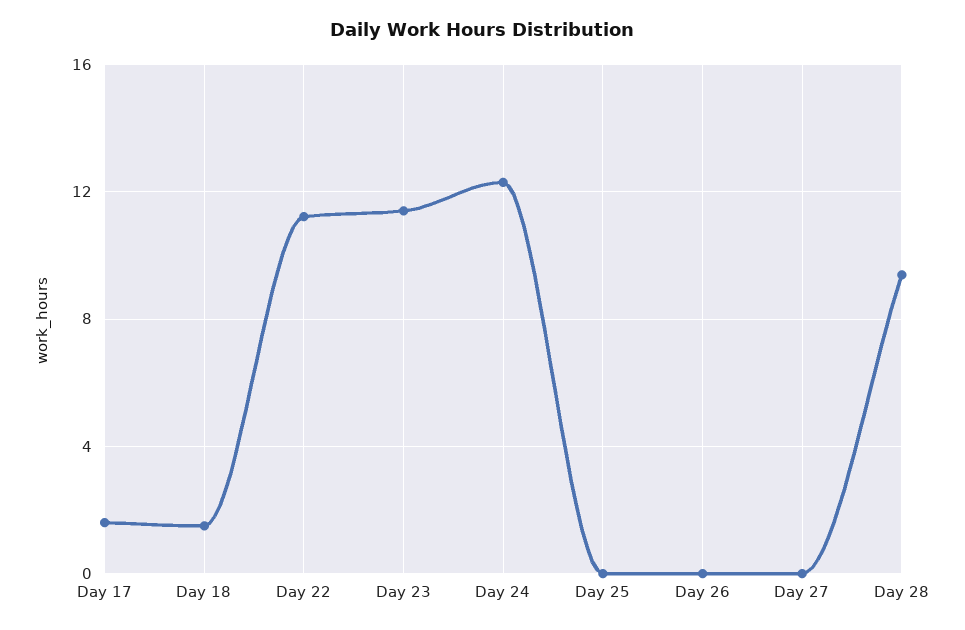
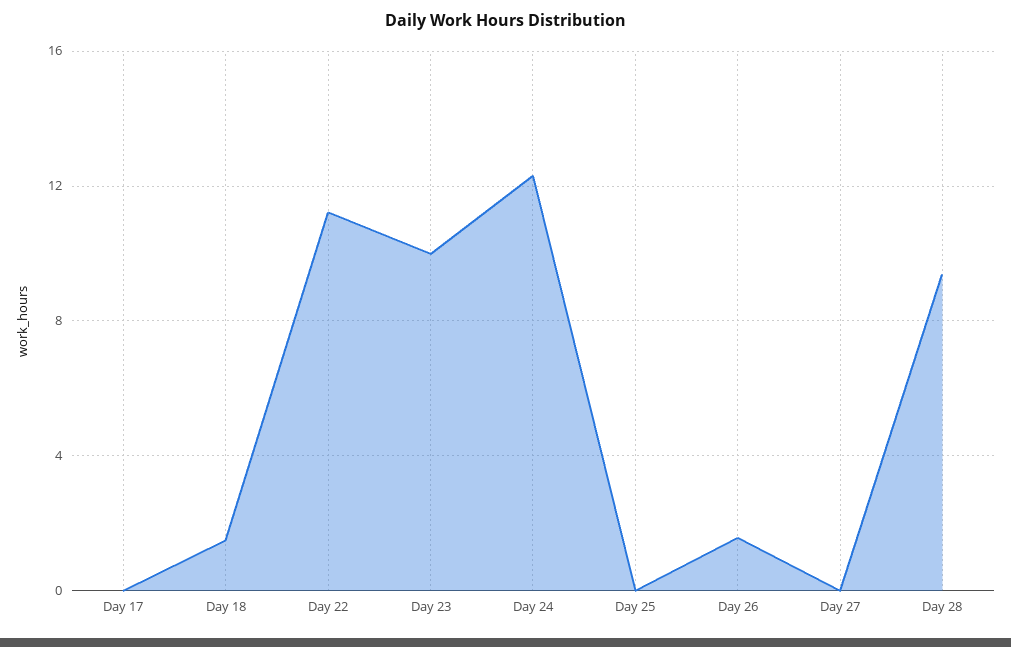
Day 17: 1.5 -> 0
Day 23: 11.5 -> 10
Day 26: 0 -> 1.5

